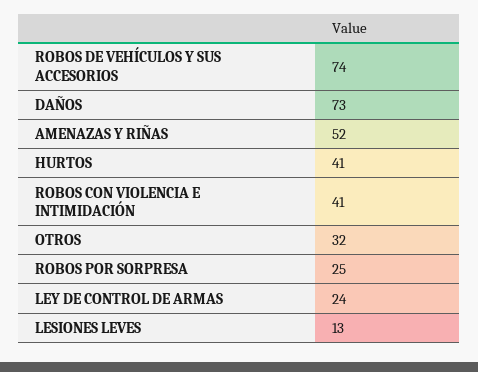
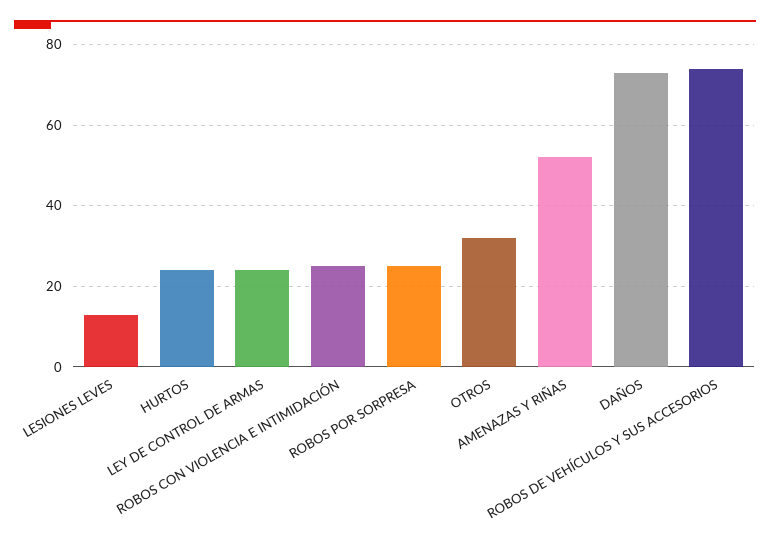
HURTOS: 41 -> 25
ROBOS CON VIOLENCIA E INTIMIDACIÓN: 41 -> 25

